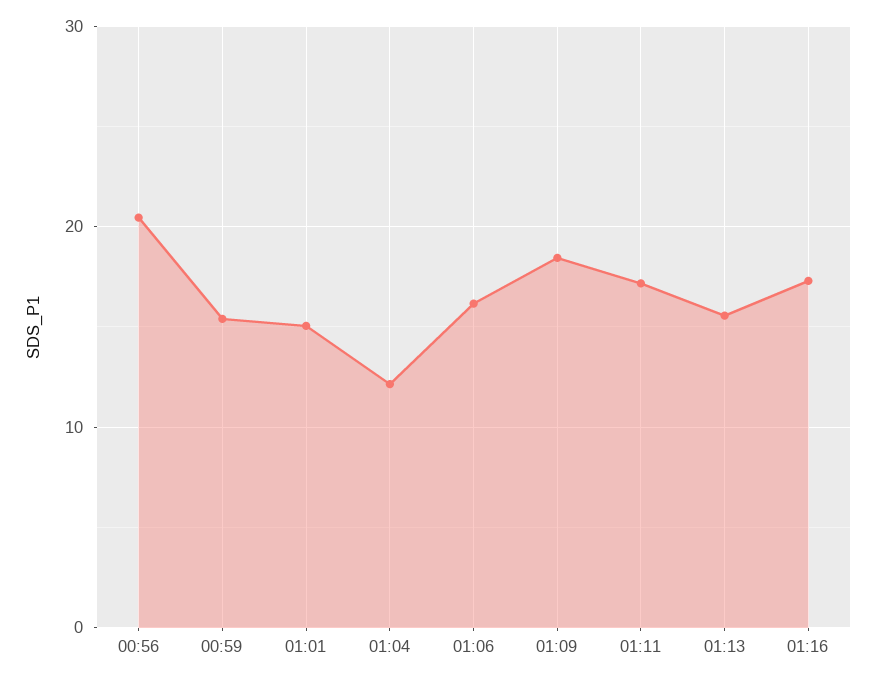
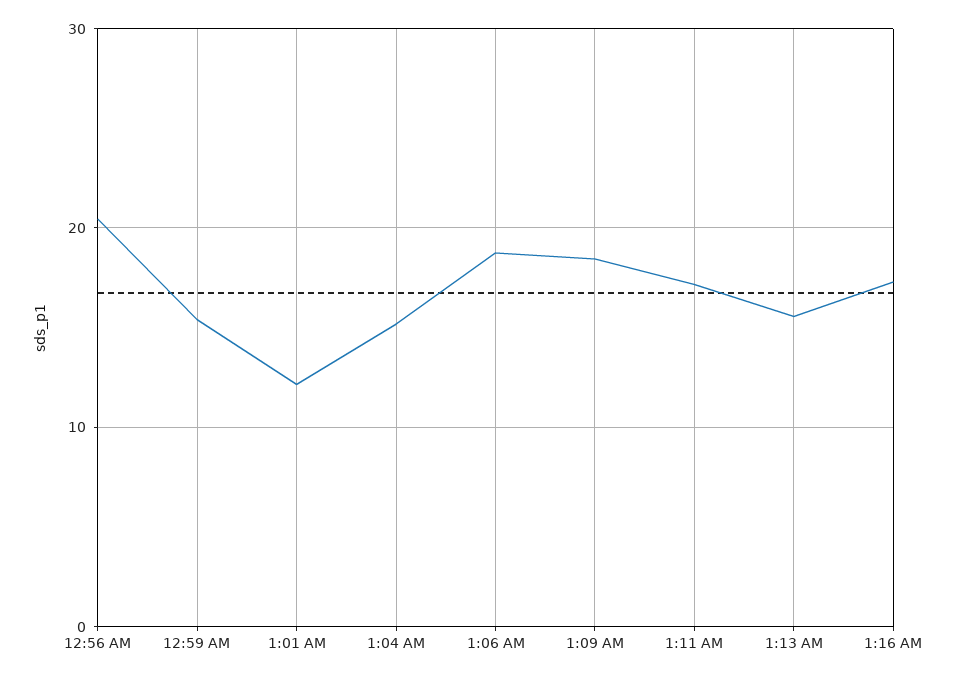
01:01: 15 -> 12
01:04: 12 -> 15
01:06: 16 -> 19

